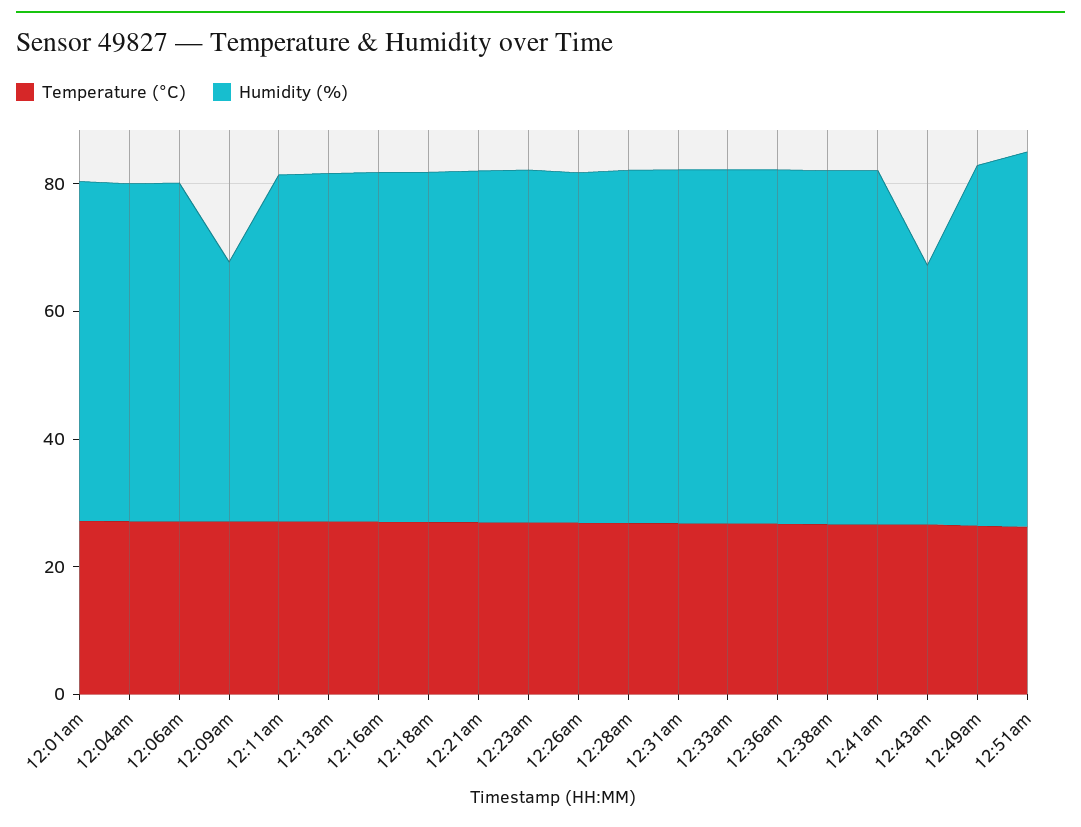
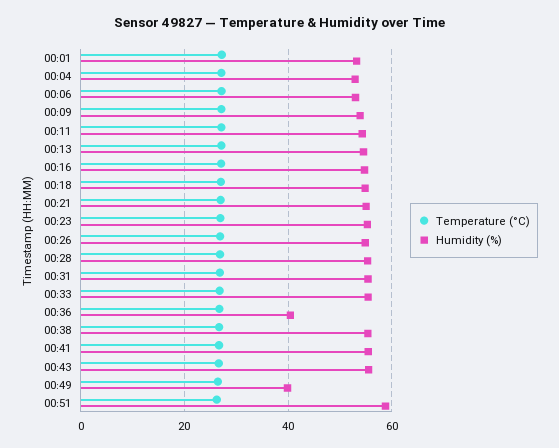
Humidity (%), 12:09am: 40 -> 54
Humidity (%), 12:36am: 55 -> 40
Humidity (%), 12:43am: 40 -> 56
Humidity (%), 12:49am: 55 -> 40

